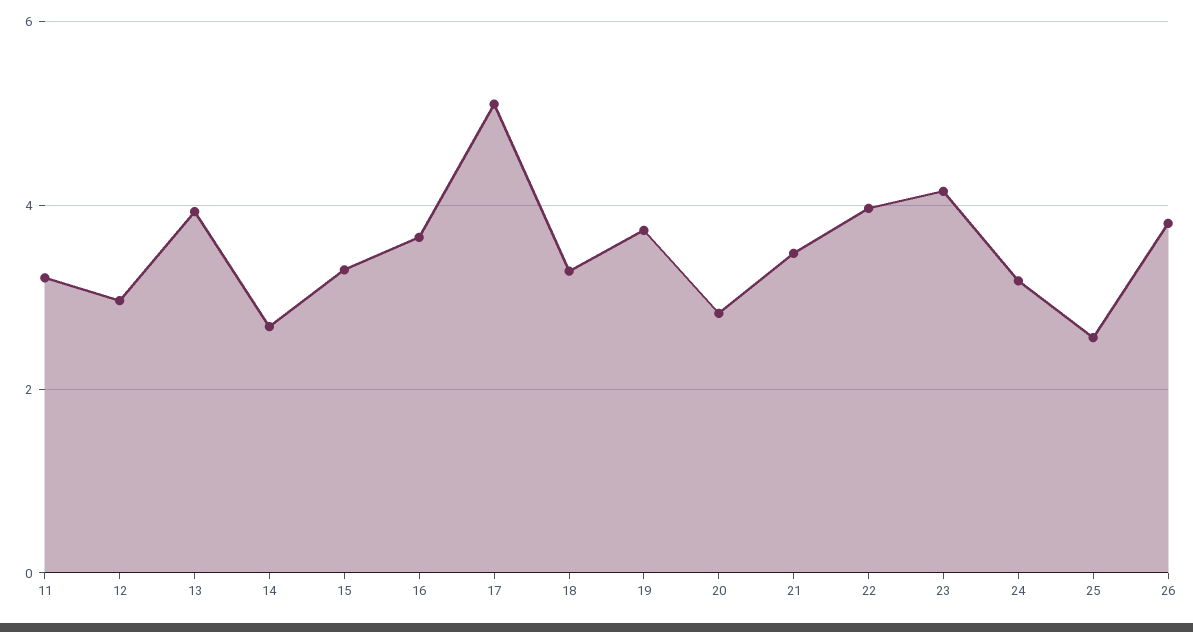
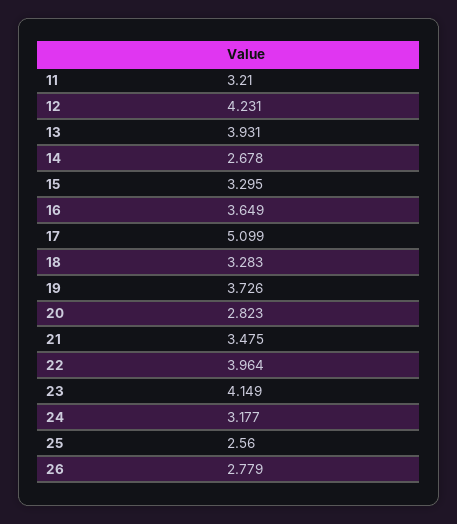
12: 3 -> 4.231
26: 3.8 -> 2.779

